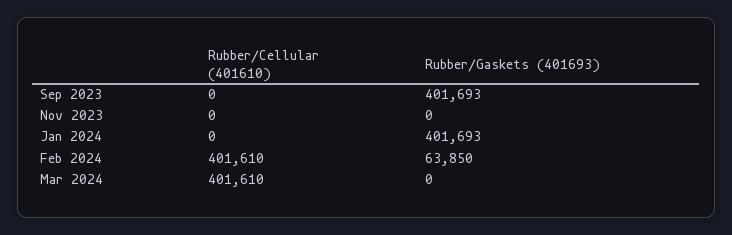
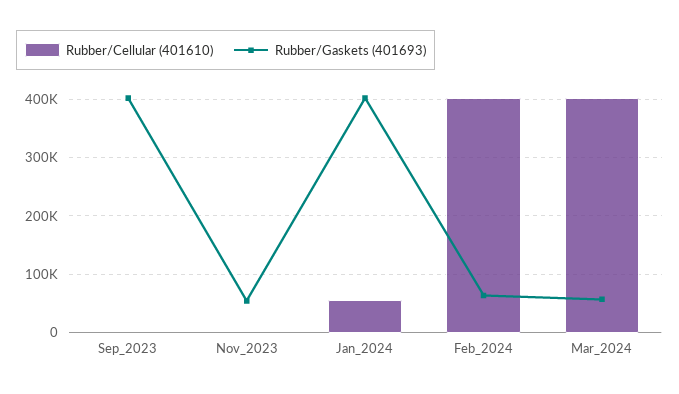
Rubber/Gaskets (401693), Nov 2023: 0 -> 60000
Rubber/Cellular (401610), Jan 2024: 0 -> 60000
Rubber/Gaskets (401693), Mar 2024: 0 -> 60000

